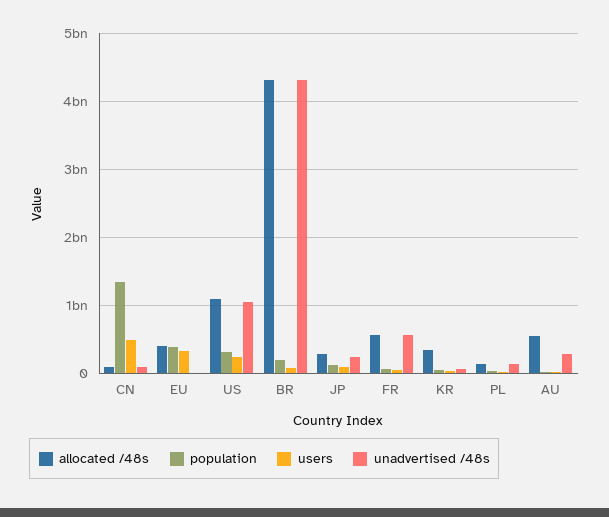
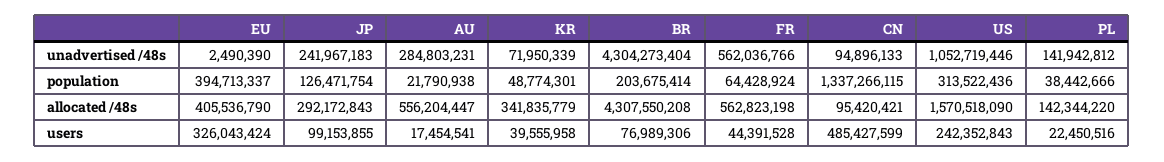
allocated /48s, US: 1100000000 -> 1570518090

